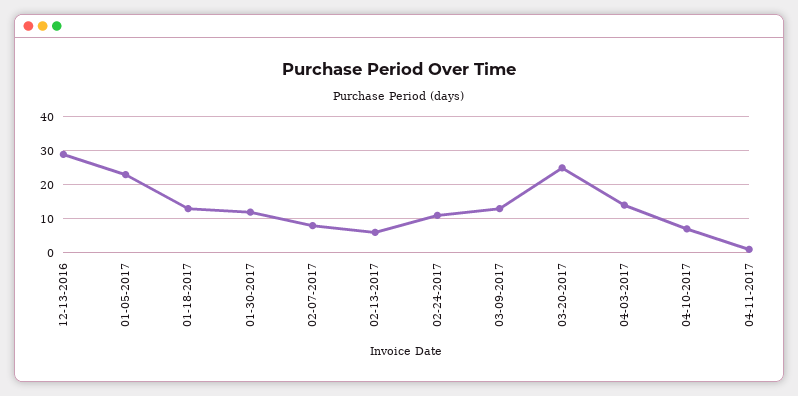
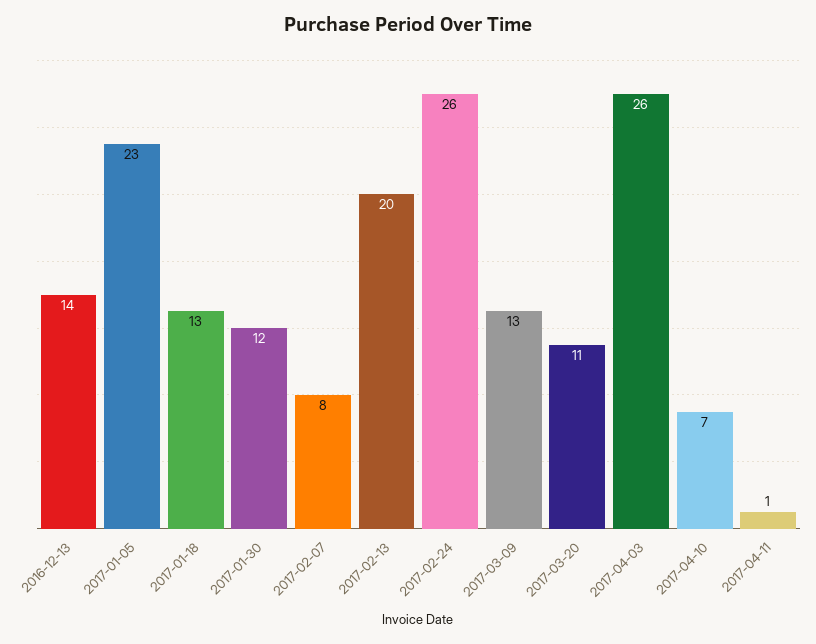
12-13-2016: 30 -> 14
02-13-2017: 5 -> 20
02-24-2017: 10 -> 26
03-20-2017: 25 -> 11
04-03-2017: 15 -> 26

